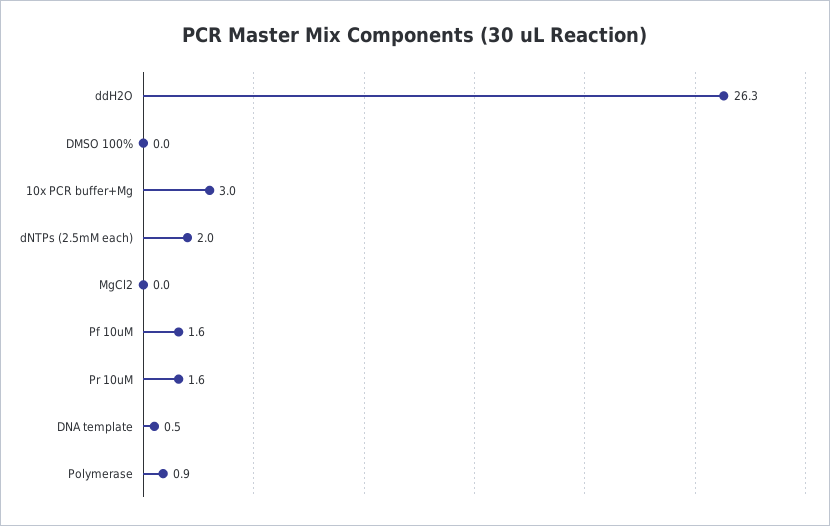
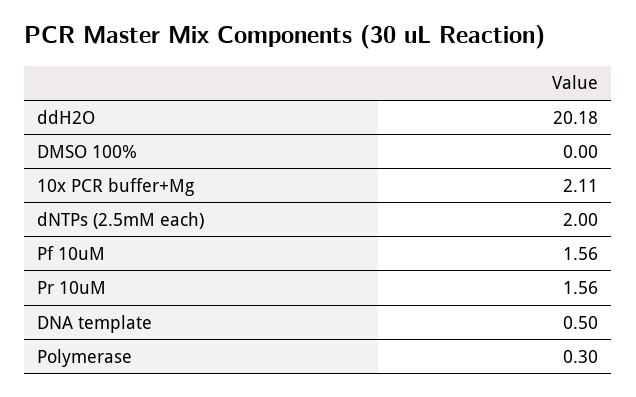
ddH2O: 26.3 -> 20.18
10x PCR buffer+Mg: 3 -> 2.11
MgCl2: 0 -> none
Polymerase: 0.9 -> 0.3

